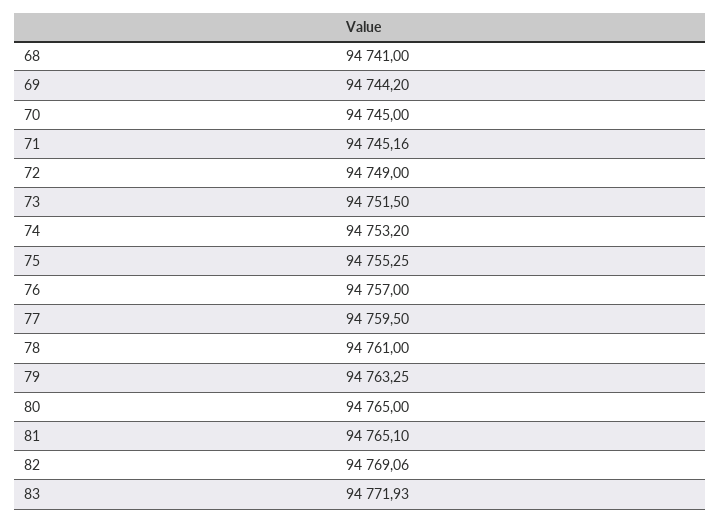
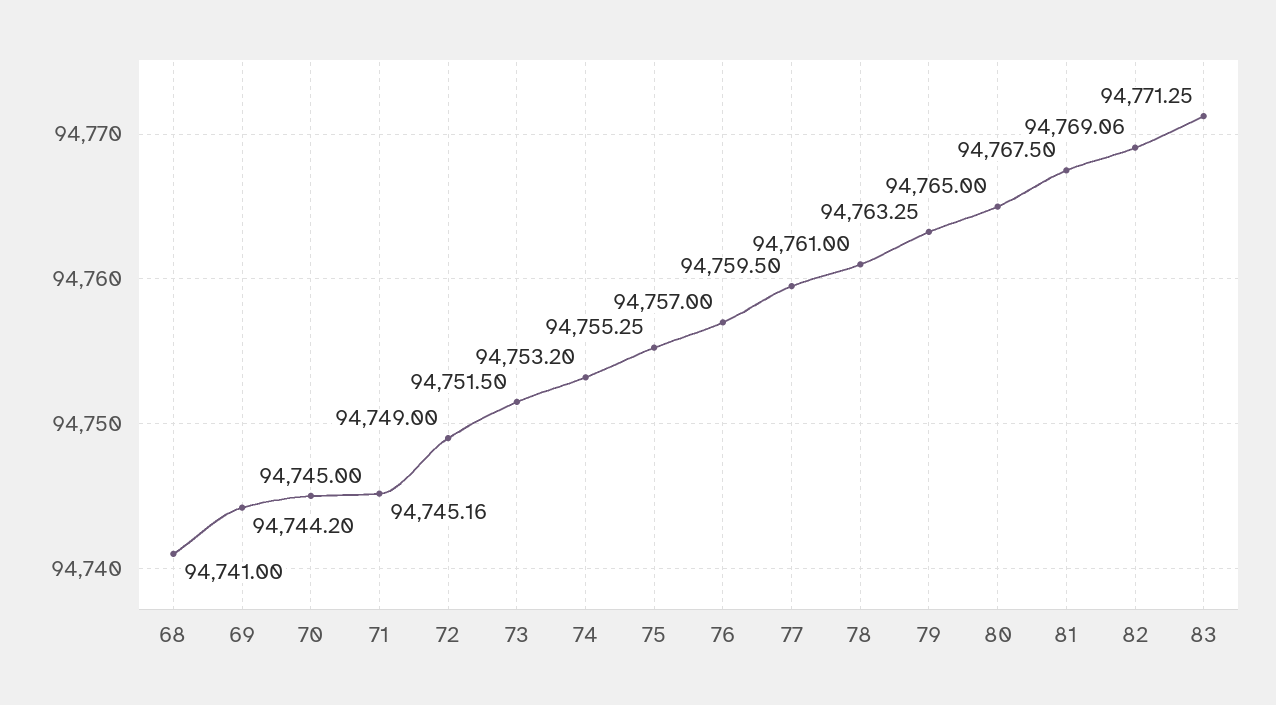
81: 94765.1 -> 94767.5
83: 94771.93 -> 94771.25

